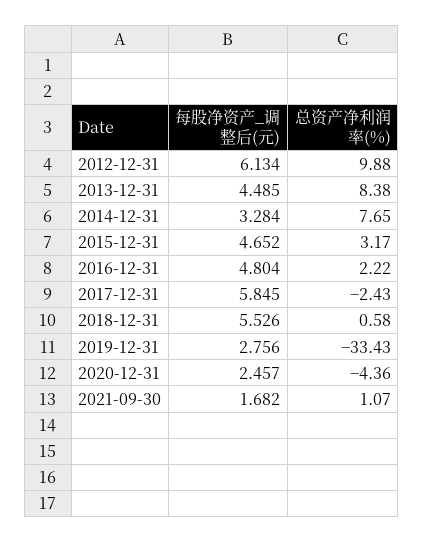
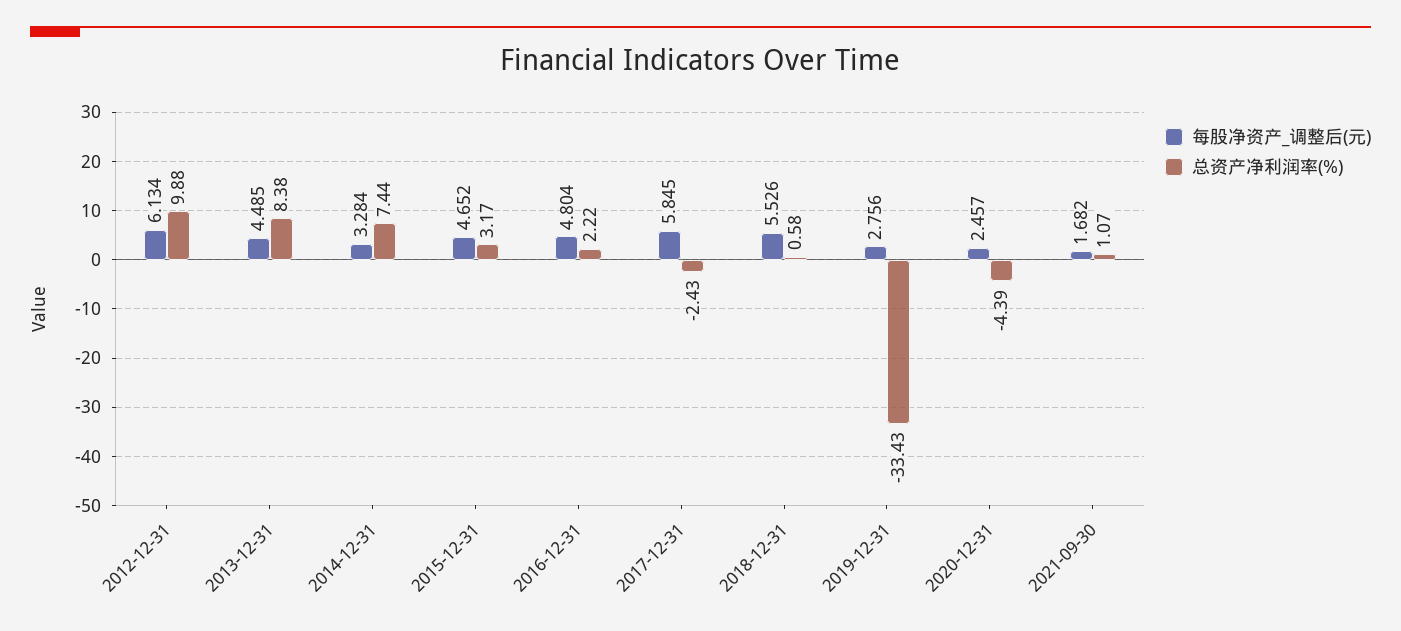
总资产净利润率(%), 2014-12-31: 7.65 -> 7.44
总资产净利润率(%), 2020-12-31: -4.36 -> -4.39

